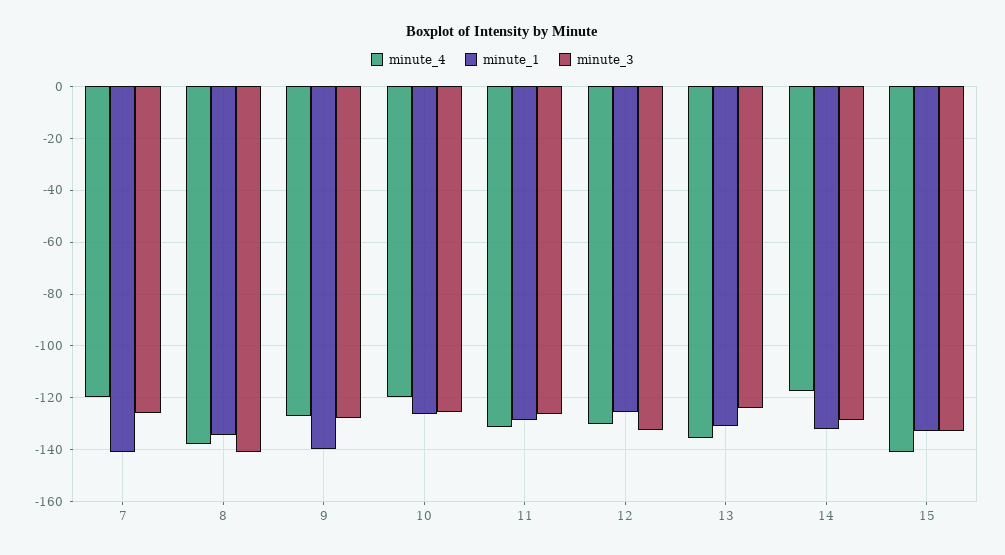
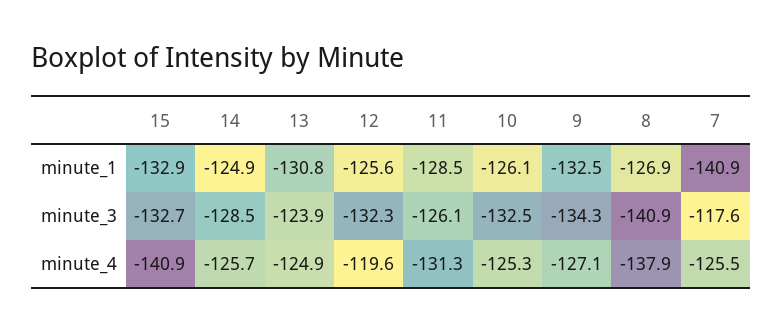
minute_4, 7: -120 -> -125.5
minute_3, 7: -125 -> -117.6
minute_1, 8: -135 -> -126.9
minute_1, 9: -140 -> -132.5
minute_3, 9: -127.5 -> -134.3
minute_4, 10: -120 -> -125.3
minute_3, 10: -125 -> -132.5
minute_4, 12: -130 -> -119.6
minute_4, 13: -135 -> -124.9
minute_4, 14: -117.5 -> -125.7
minute_1, 14: -132.5 -> -124.9

